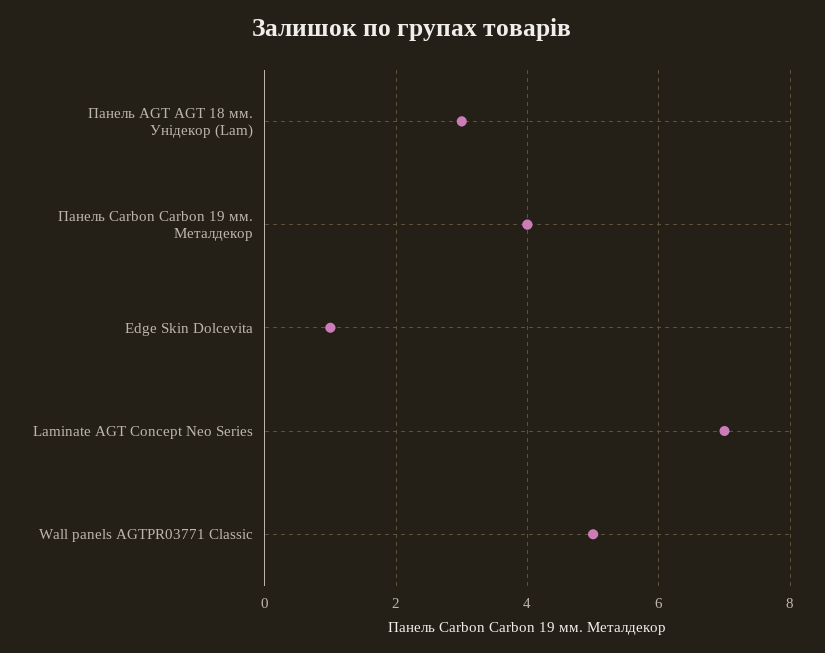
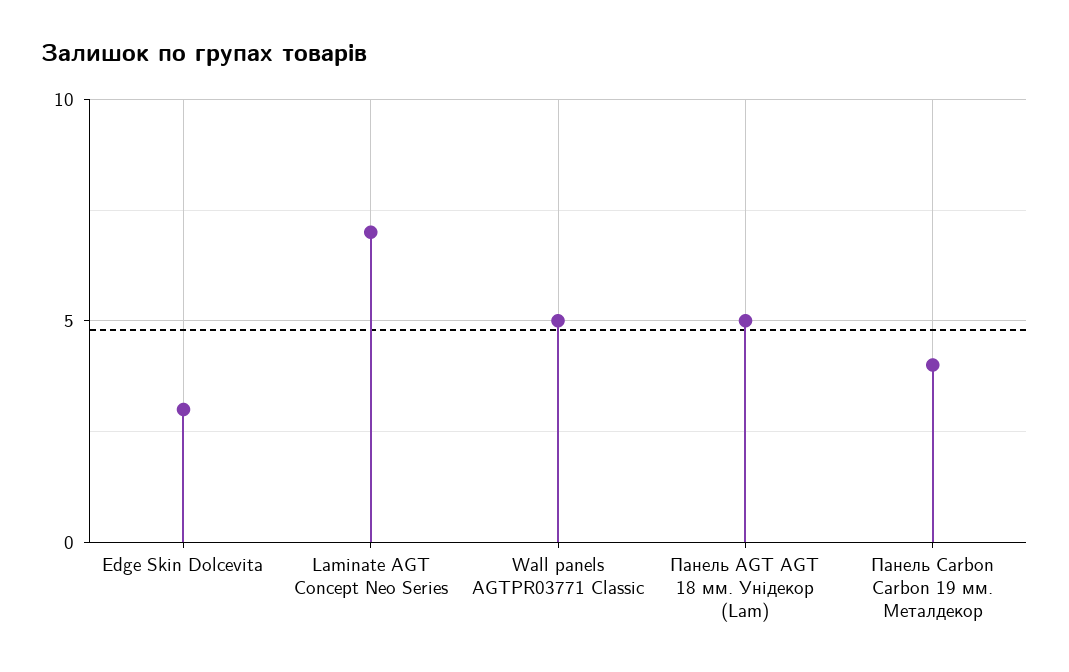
Панель AGT AGT 18 мм. Унідекор (Lam): 3 -> 5
Edge Skin Dolcevita: 1 -> 3

